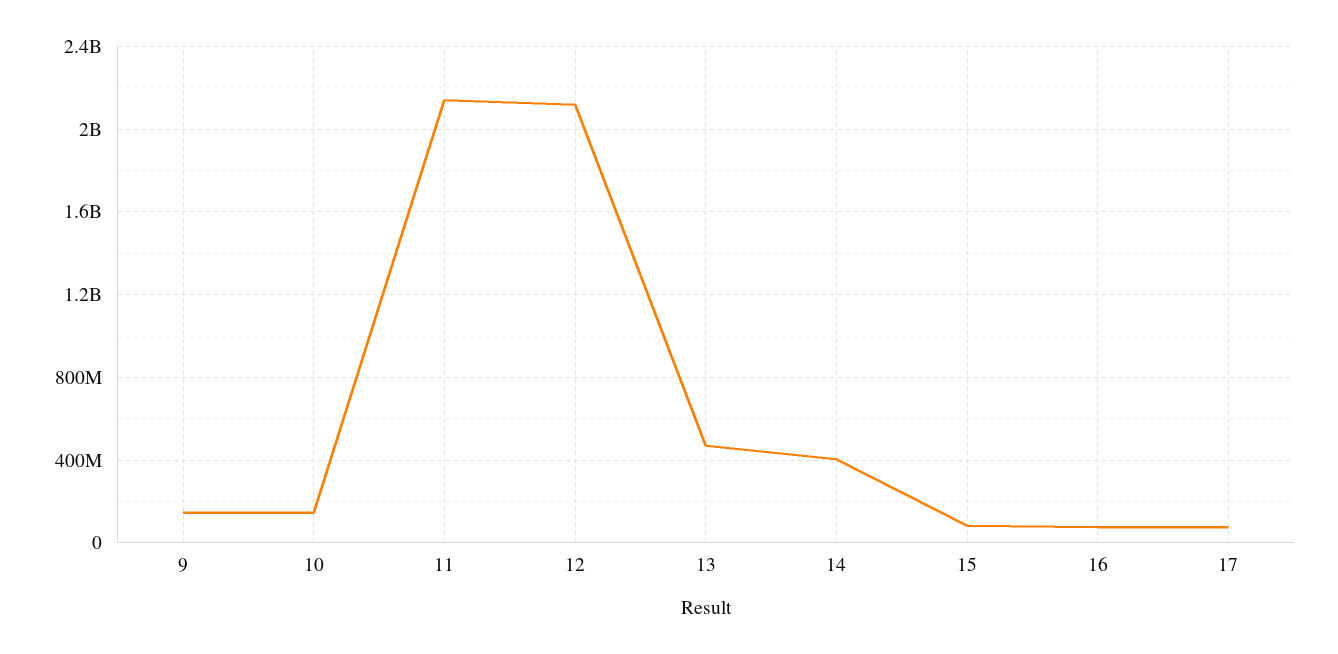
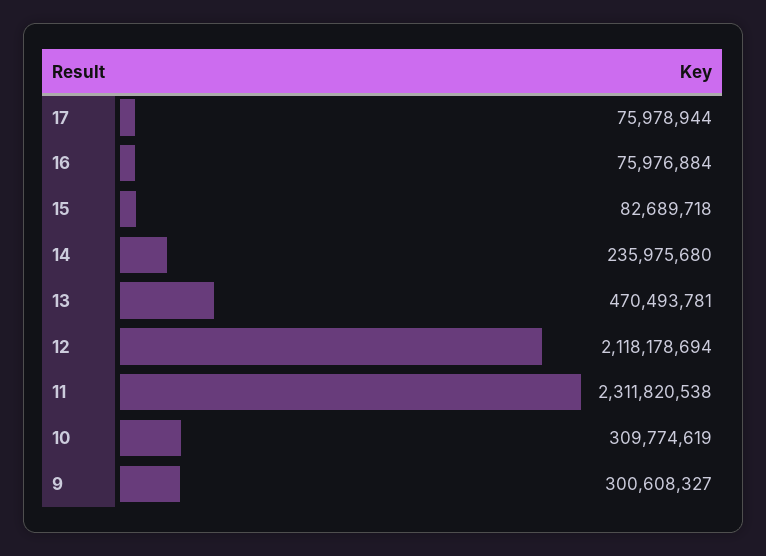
9: 150000000 -> 300608327
10: 150000000 -> 309774619
11: 2150000000 -> 2311820538
14: 400000000 -> 235975680

